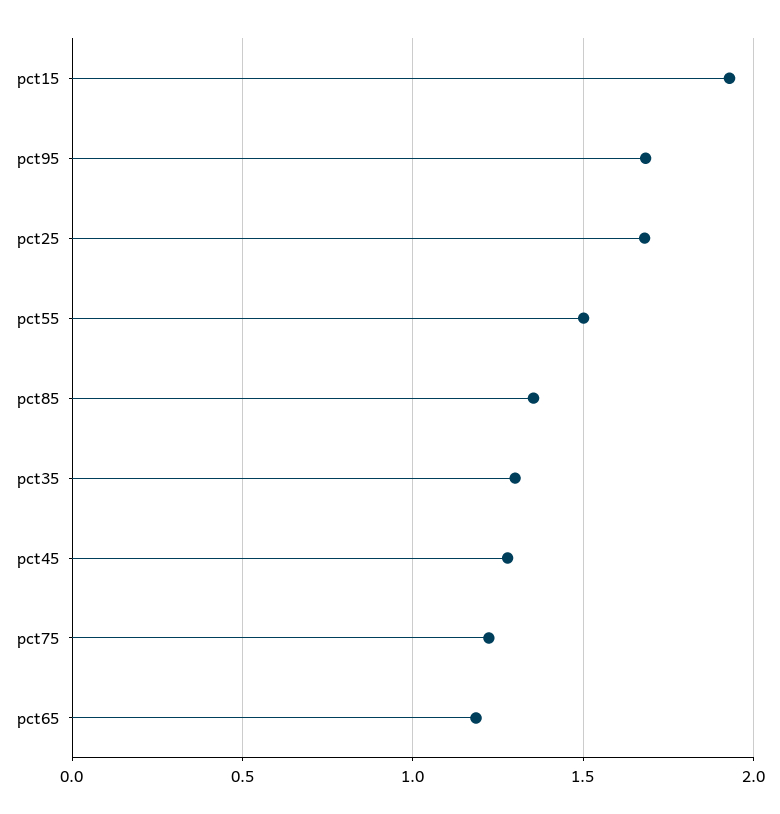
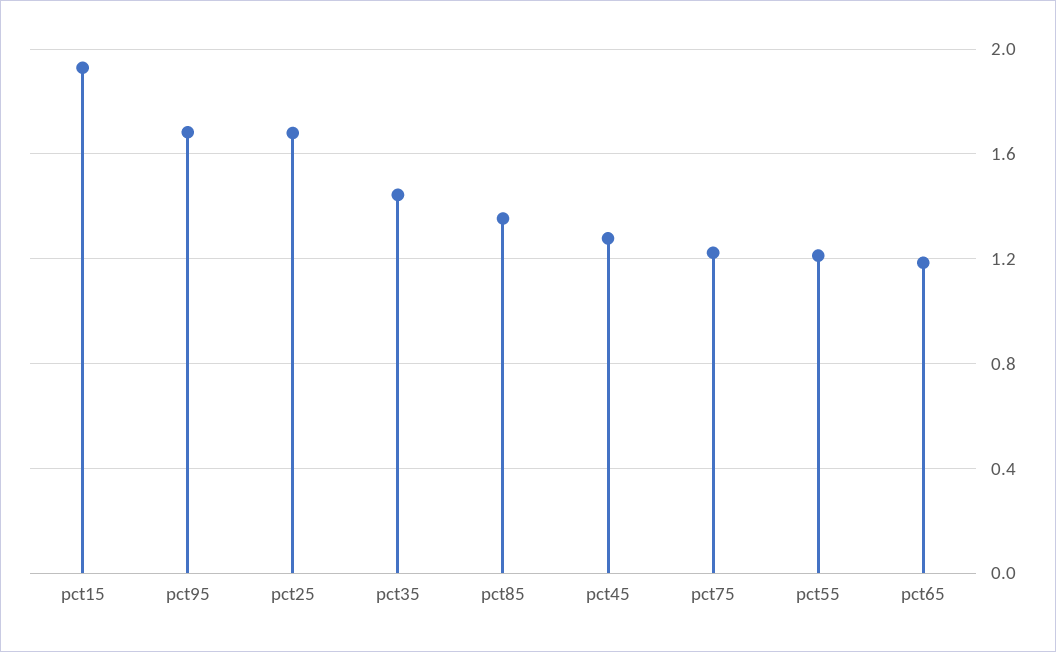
pct55: 1.5 -> 1.2
pct35: 1.3 -> 1.45

